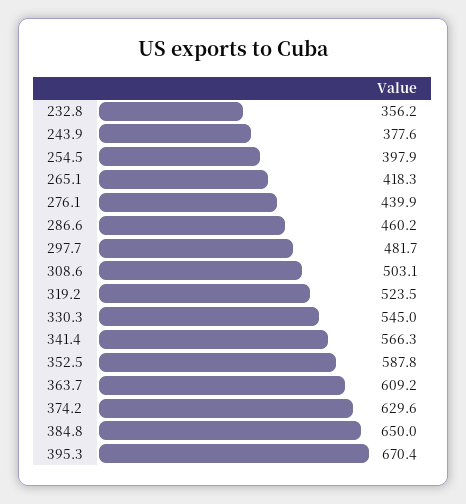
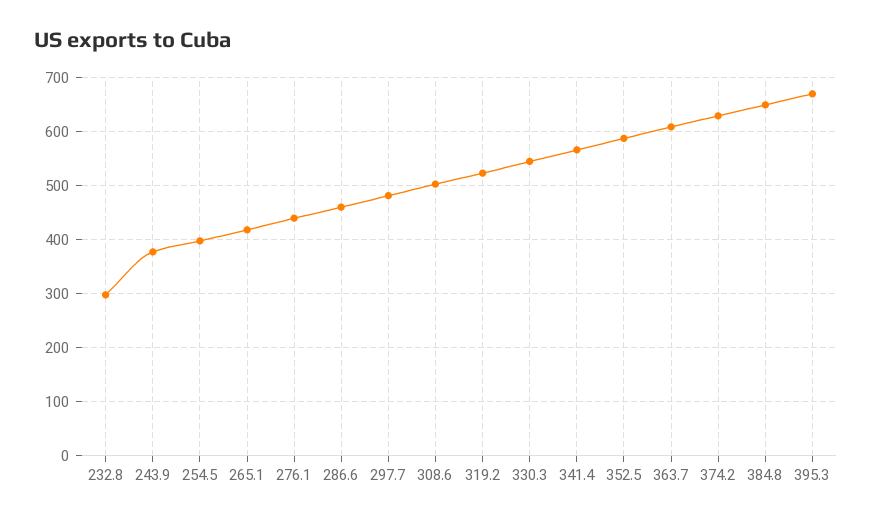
232.8: 356.2 -> 300

